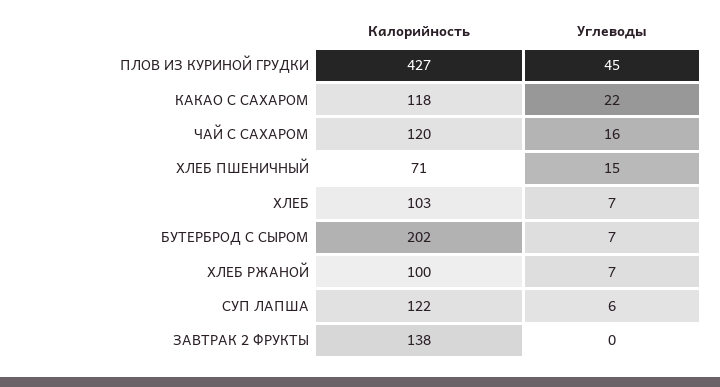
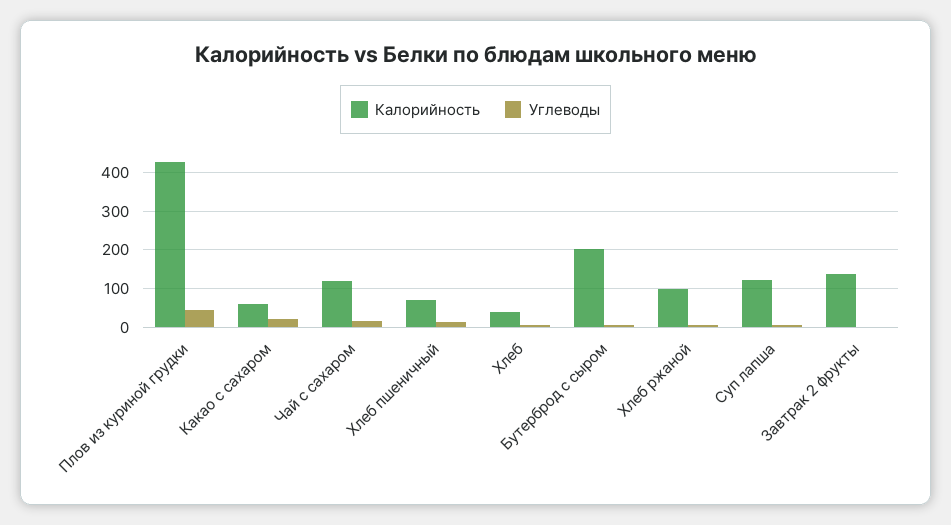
Калорийность, КАКАО С САХАРОМ: 118 -> 60
Калорийность, ХЛЕБ: 103 -> 40

